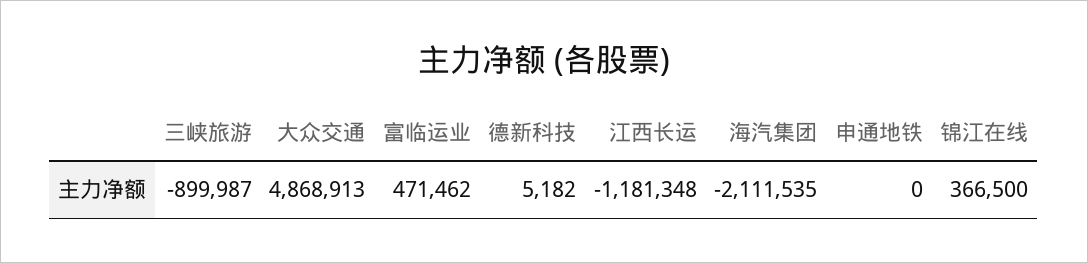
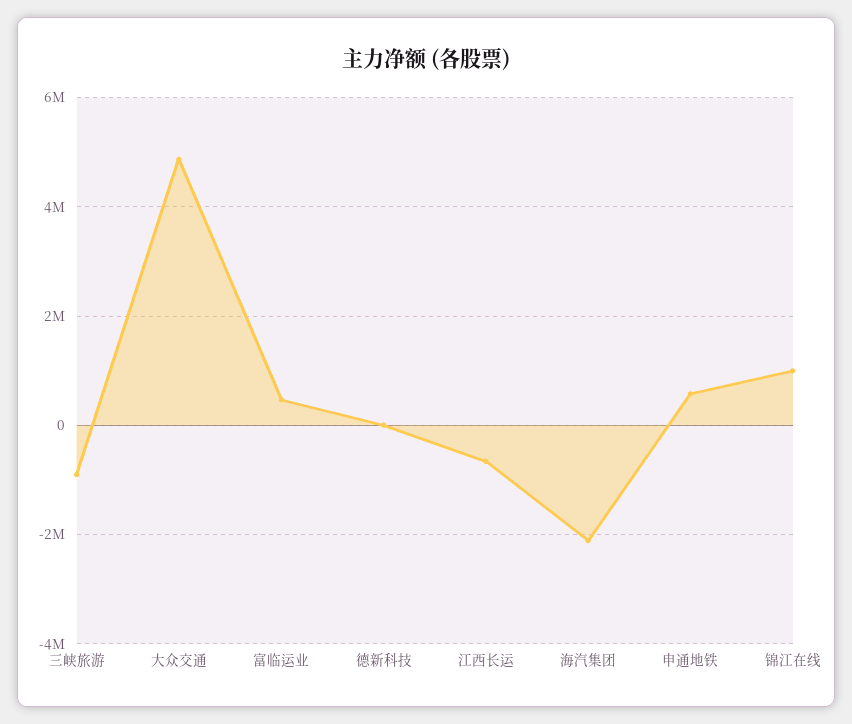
江西长运: -1181348 -> -600000
申通地铁: 0 -> 600000
锦江在线: 366500 -> 1000000

